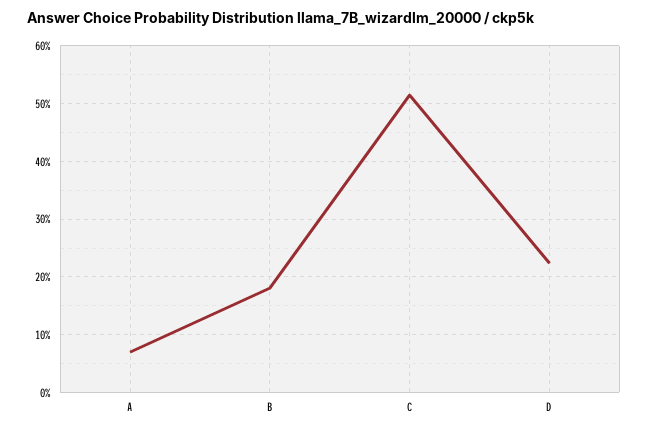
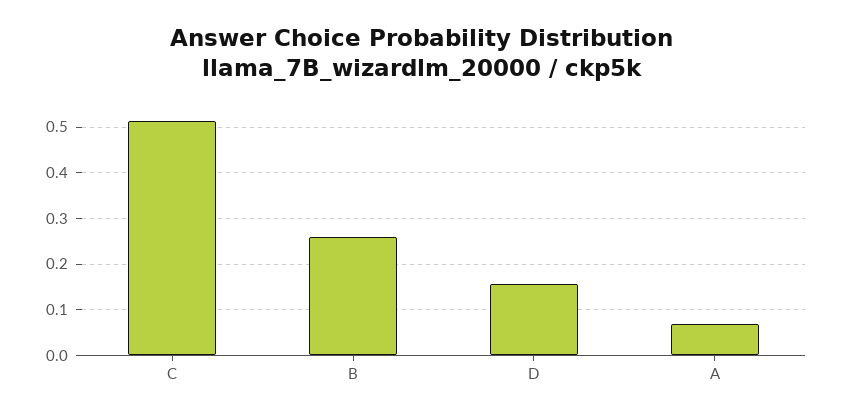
B: 0.18 -> 0.26
D: 0.22 -> 0.16

